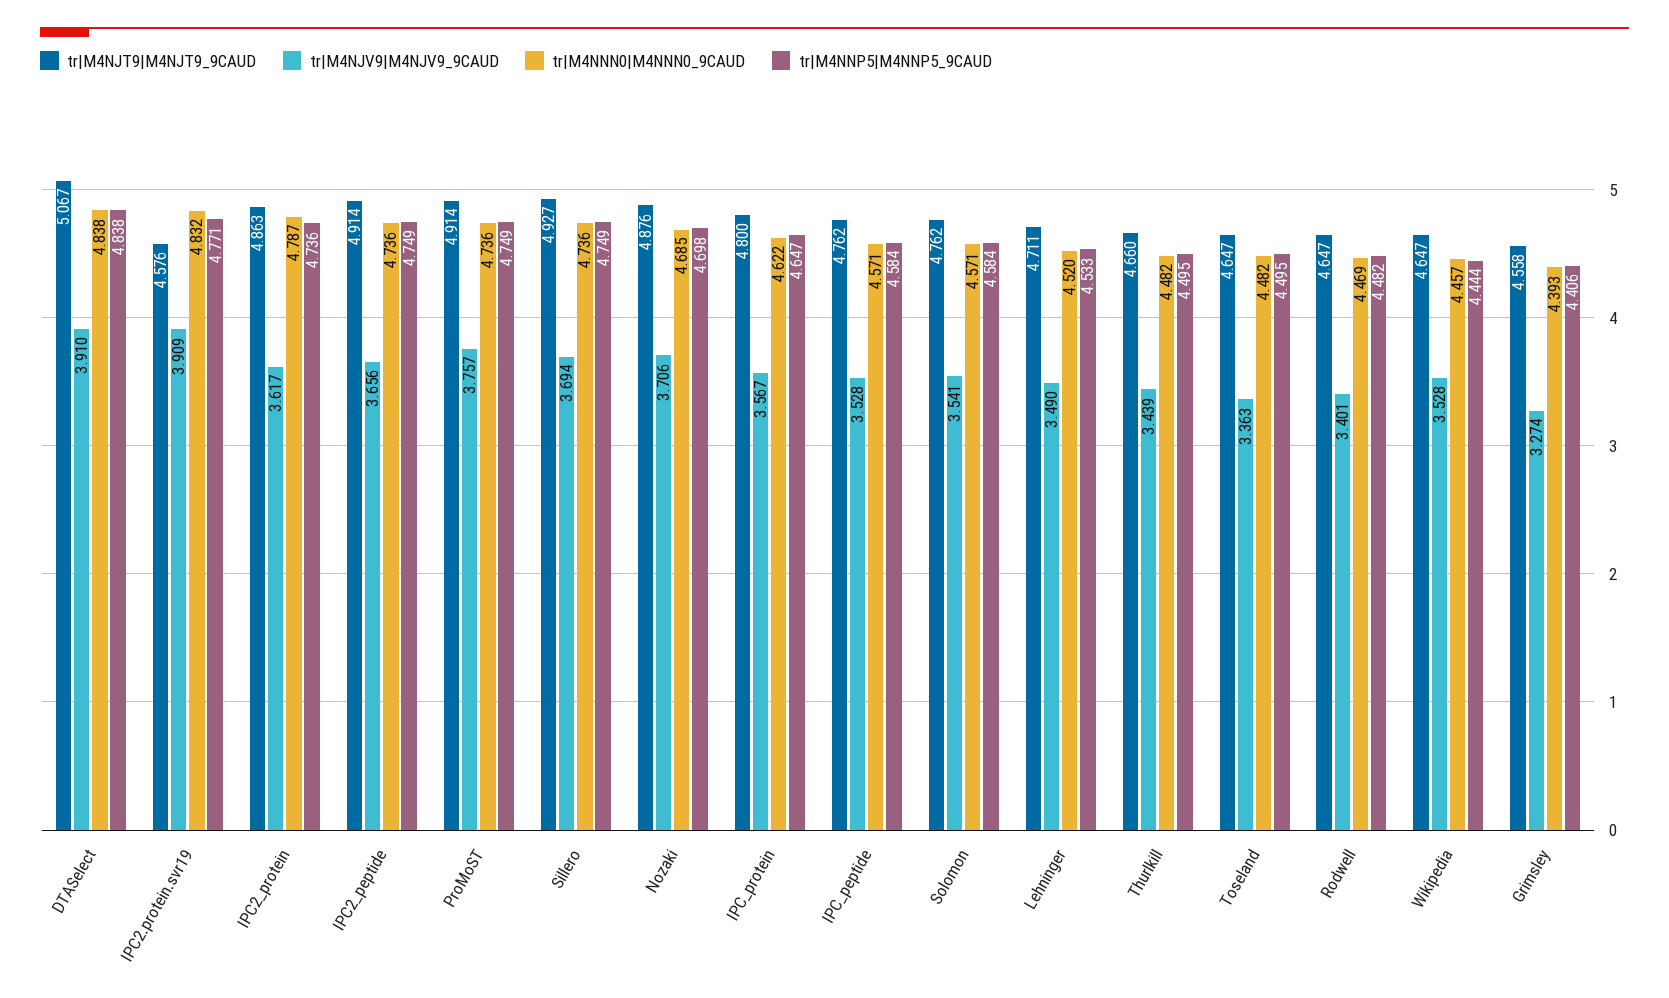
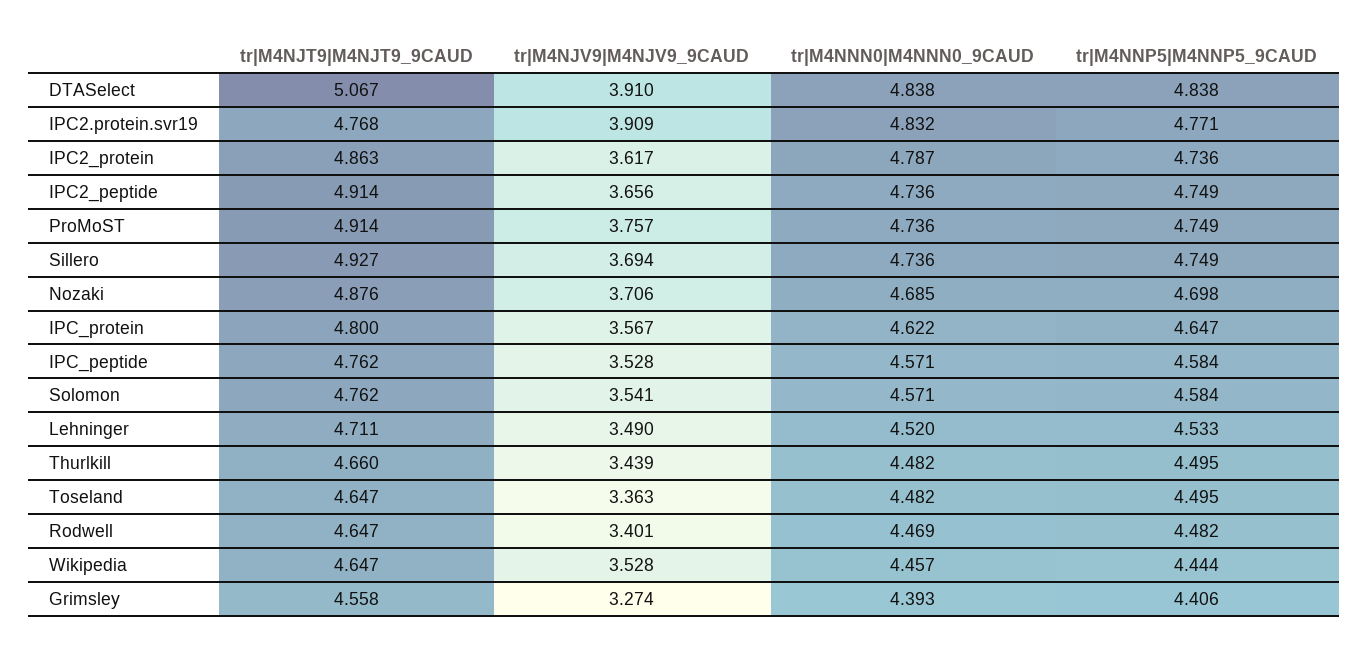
tr|M4NJT9|M4NJT9_9CAUD, IPC2.protein.svr19: 4.576 -> 4.768

